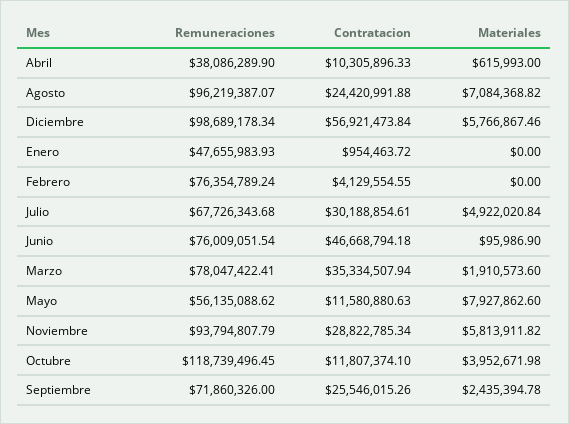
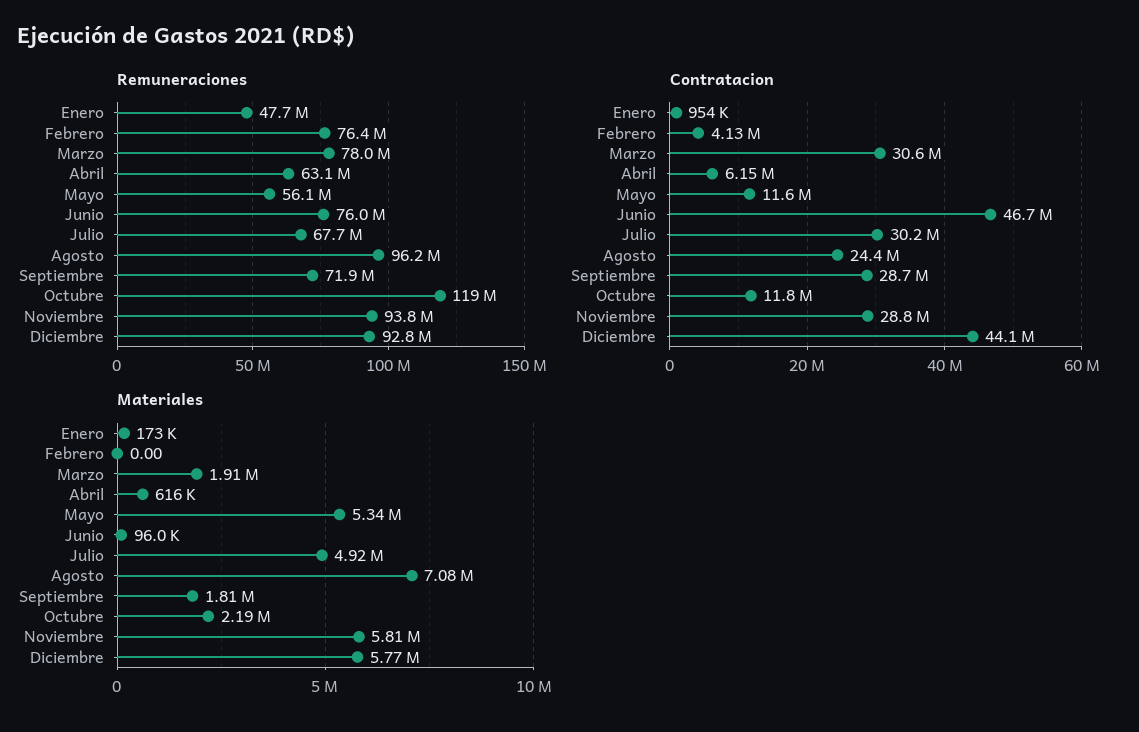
Remuneraciones, Abril: 38086289.9 -> 63100000
Contratacion, Abril: 10305896.33 -> 6150000
Remuneraciones, Diciembre: 98689178.34 -> 92800000
Contratacion, Diciembre: 56921473.84 -> 44100000
Materiales, Enero: 0 -> 173000
Contratacion, Marzo: 35334507.94 -> 30600000
Materiales, Mayo: 7927862.6 -> 5340000
Materiales, Octubre: 3952671.98 -> 2190000
Contratacion, Septiembre: 25546015.26 -> 28700000
Materiales, Septiembre: 2435394.78 -> 1810000

